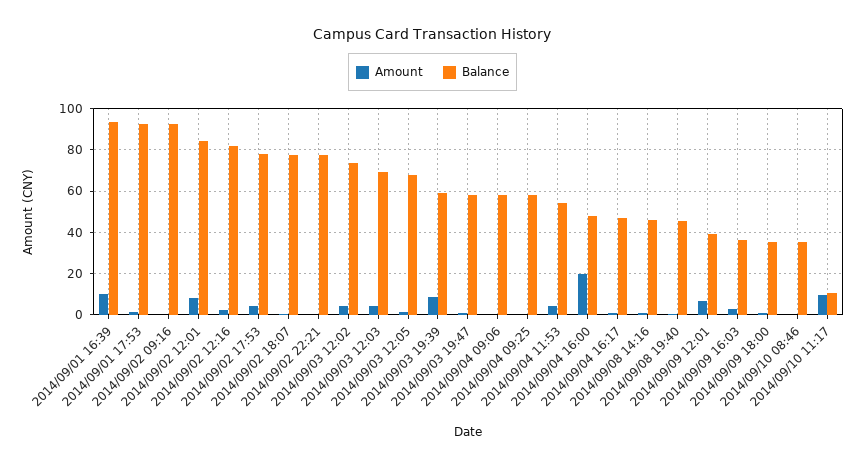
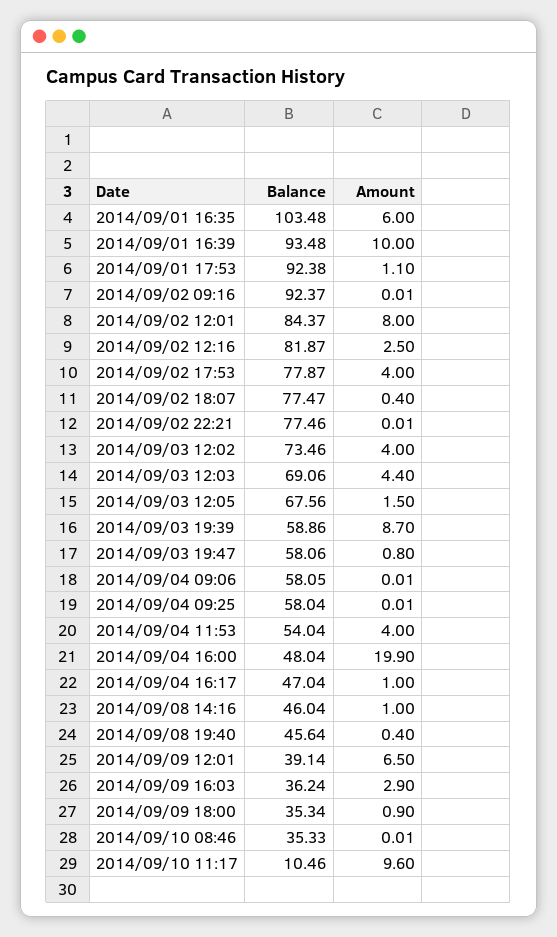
Balance, 2014/09/01 16:35: none -> 103.48
Amount, 2014/09/01 16:35: none -> 6

